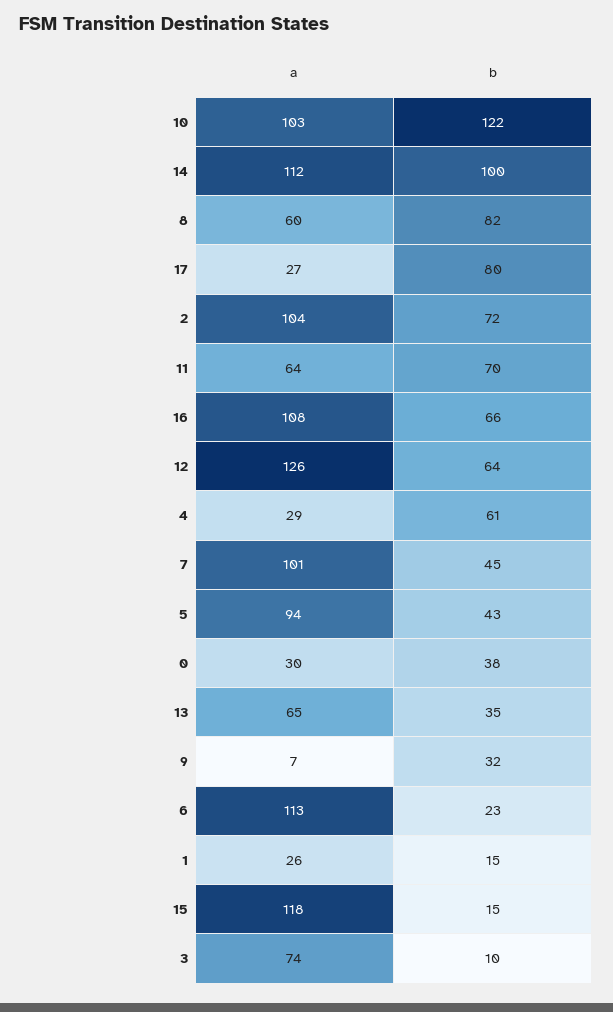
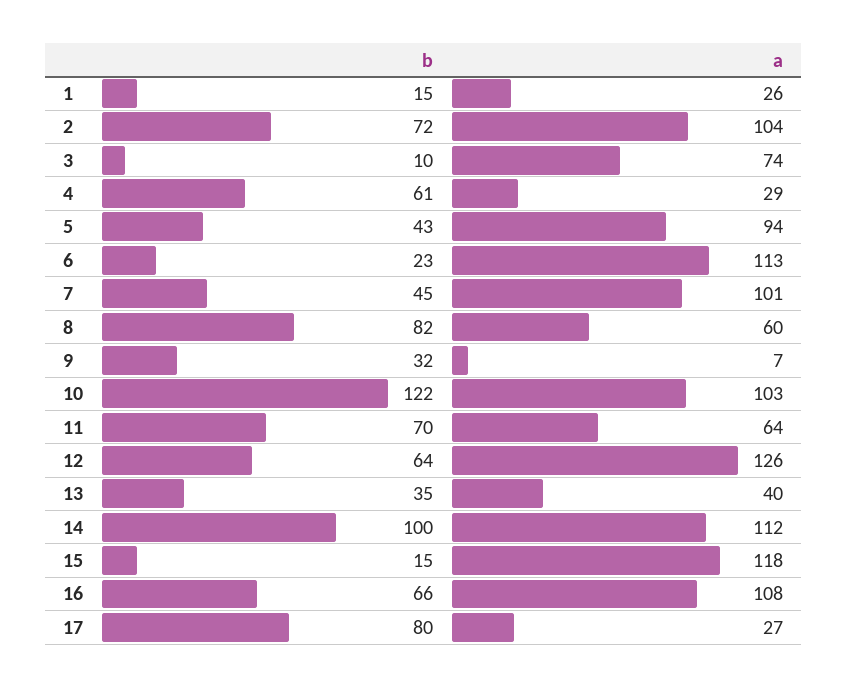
a, 0: 30 -> none
b, 0: 38 -> none
a, 13: 65 -> 40

